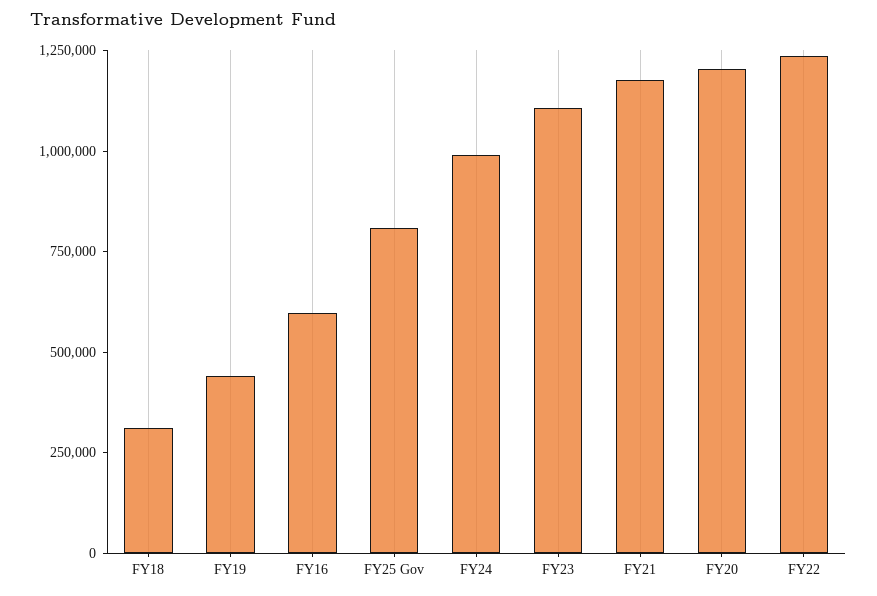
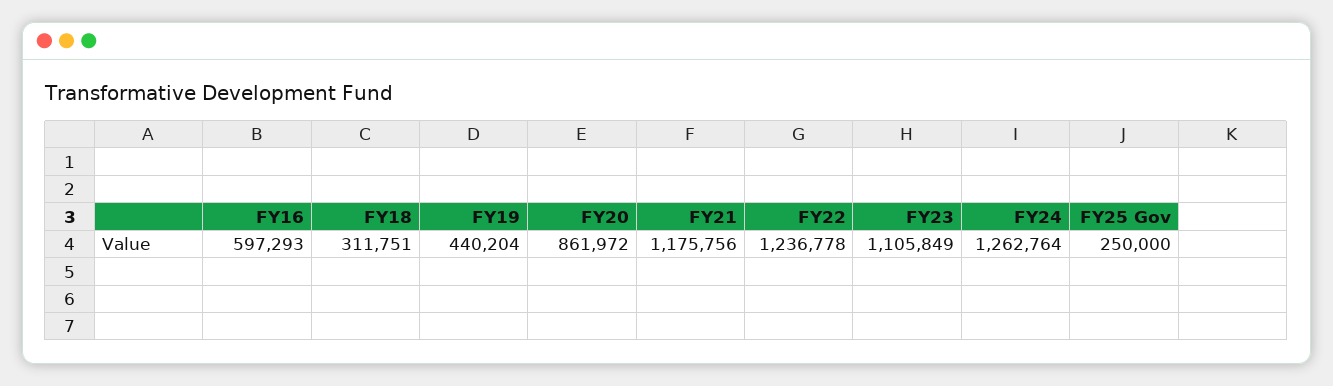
FY25 Gov: 800000 -> 250000
FY24: 1000000 -> 1262764
FY20: 1200000 -> 861972

